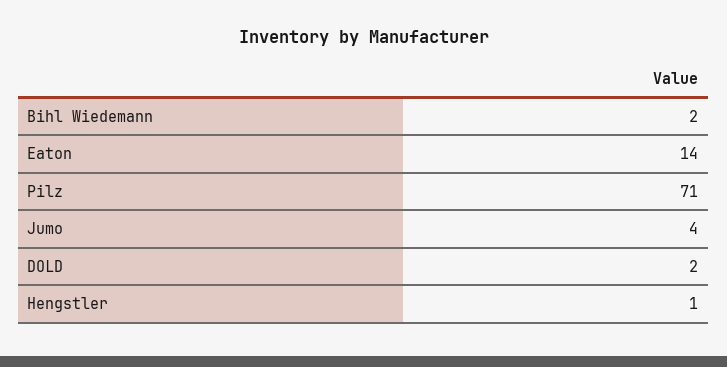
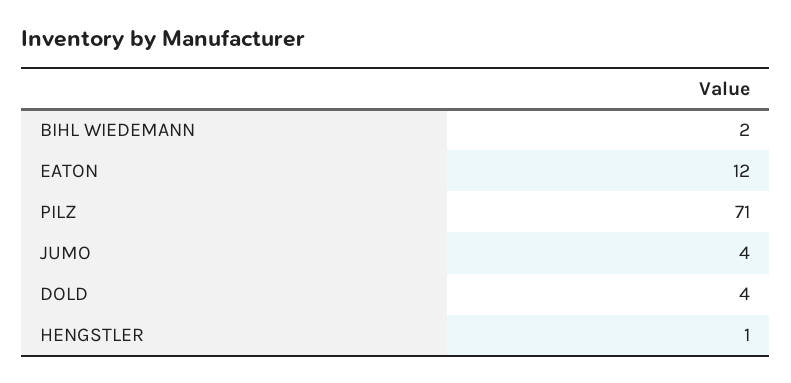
Eaton: 14 -> 12
DOLD: 2 -> 4

